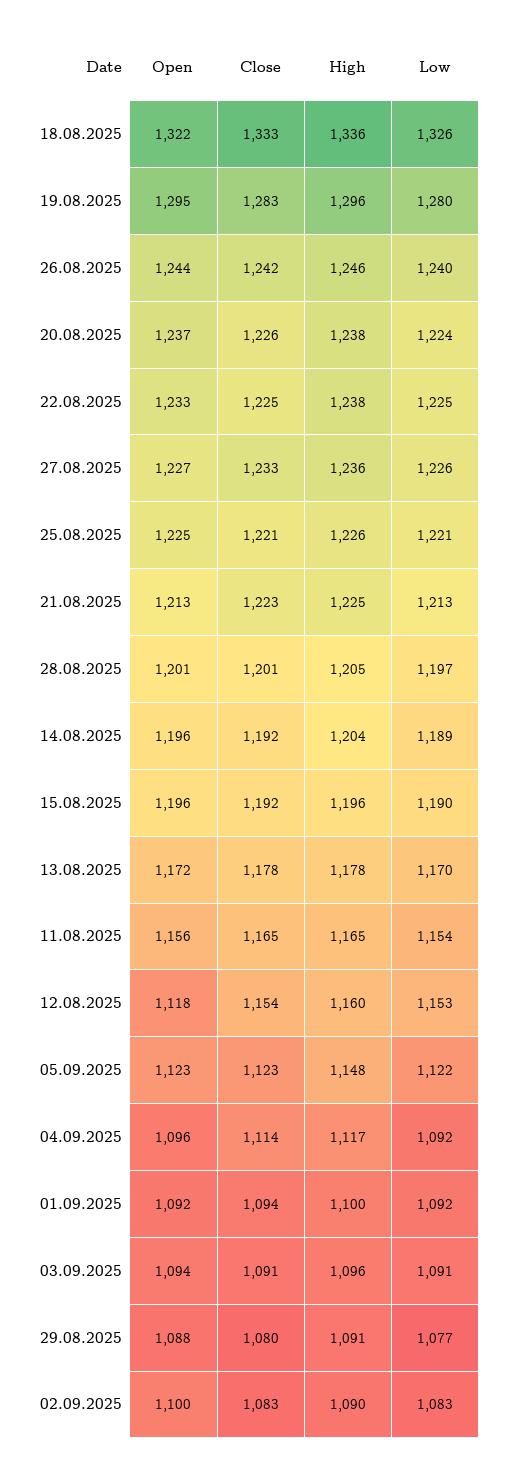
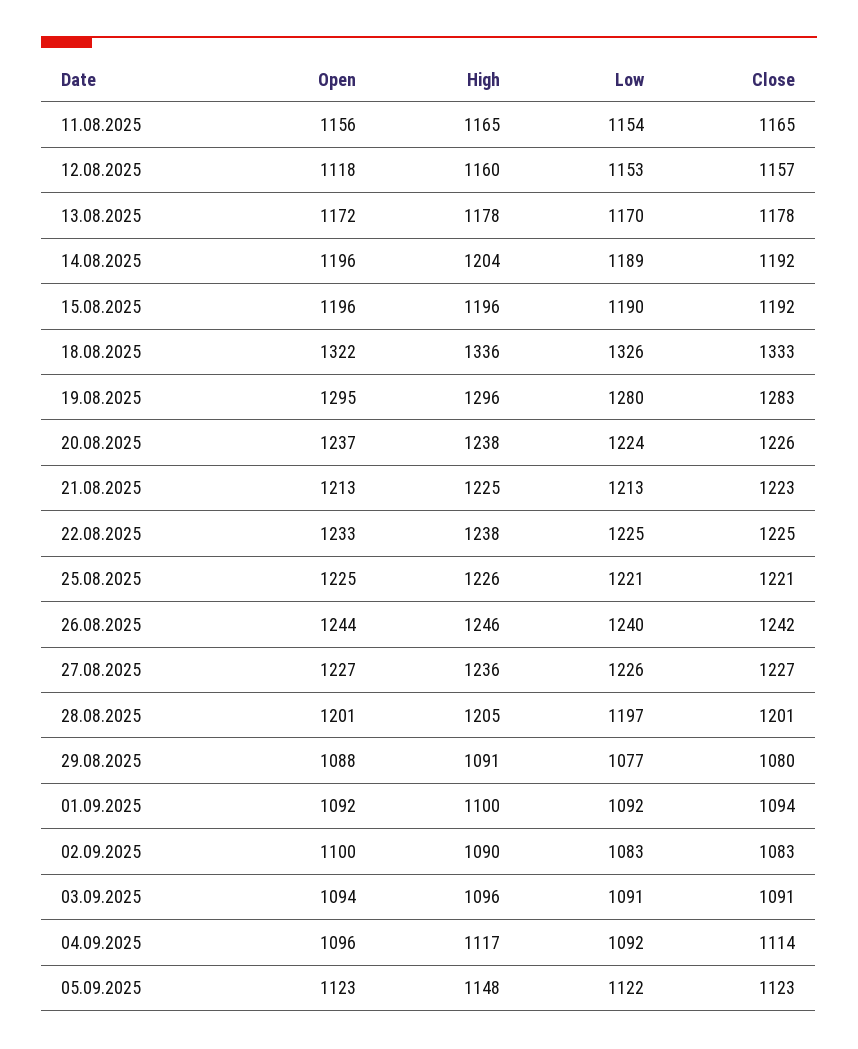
Close, 27.08.2025: 1233 -> 1227
Close, 12.08.2025: 1154 -> 1157

